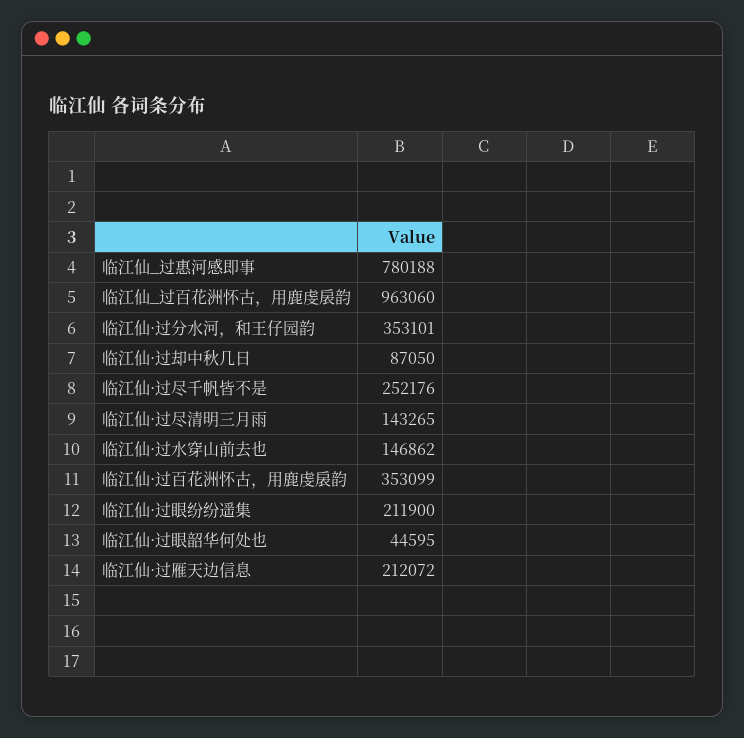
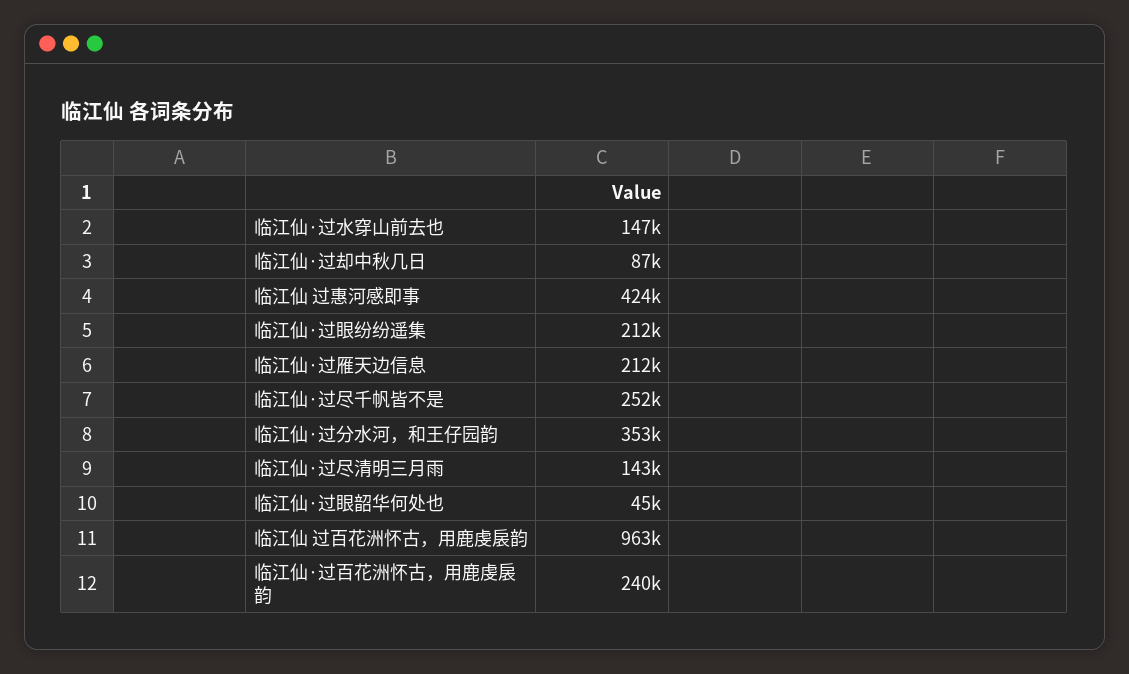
临江仙_过惠河感即事: 780188 -> 424000
临江仙·过百花洲怀古，用鹿虔扆韵: 353099 -> 240000

